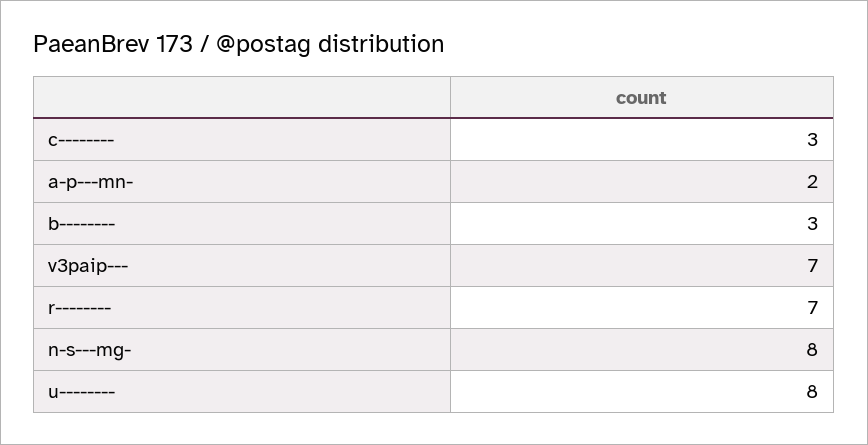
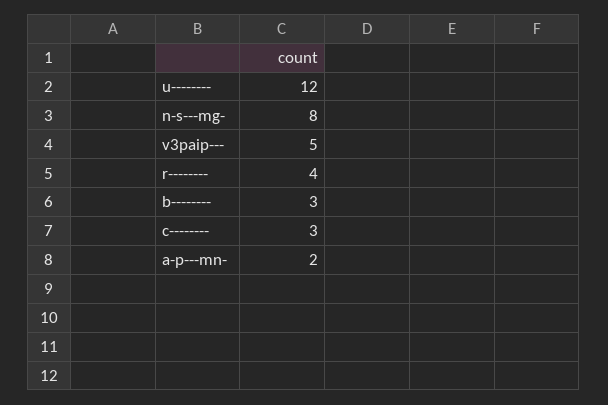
v3paip---: 7 -> 5
r--------: 7 -> 4
u--------: 8 -> 12

